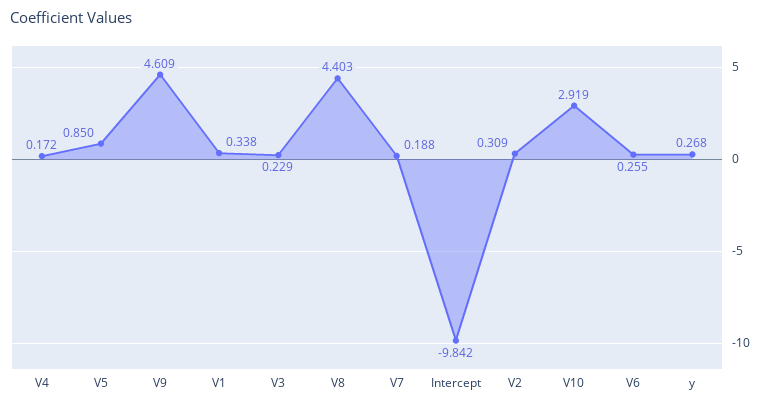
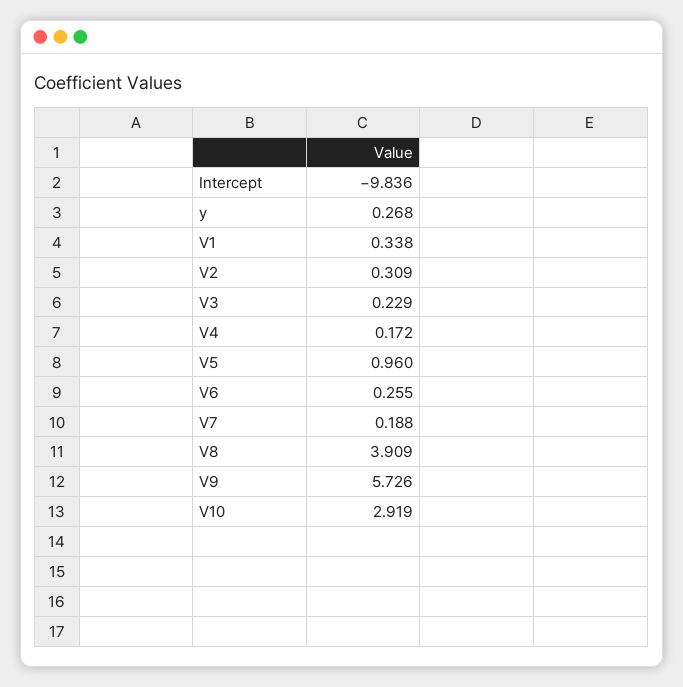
V5: 0.85 -> 0.96
V9: 4.609 -> 5.726
V8: 4.403 -> 3.909
Intercept: -9.842 -> -9.836

